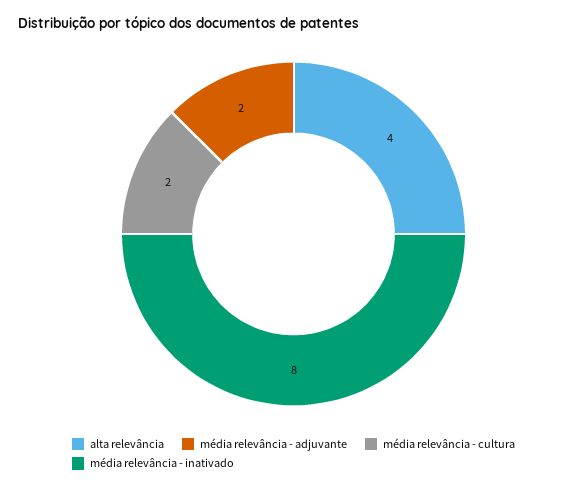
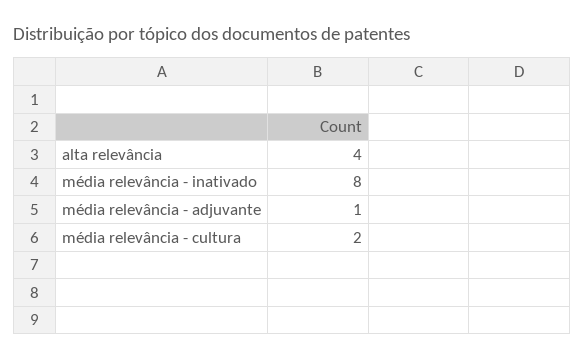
média relevância - adjuvante: 2 -> 1

